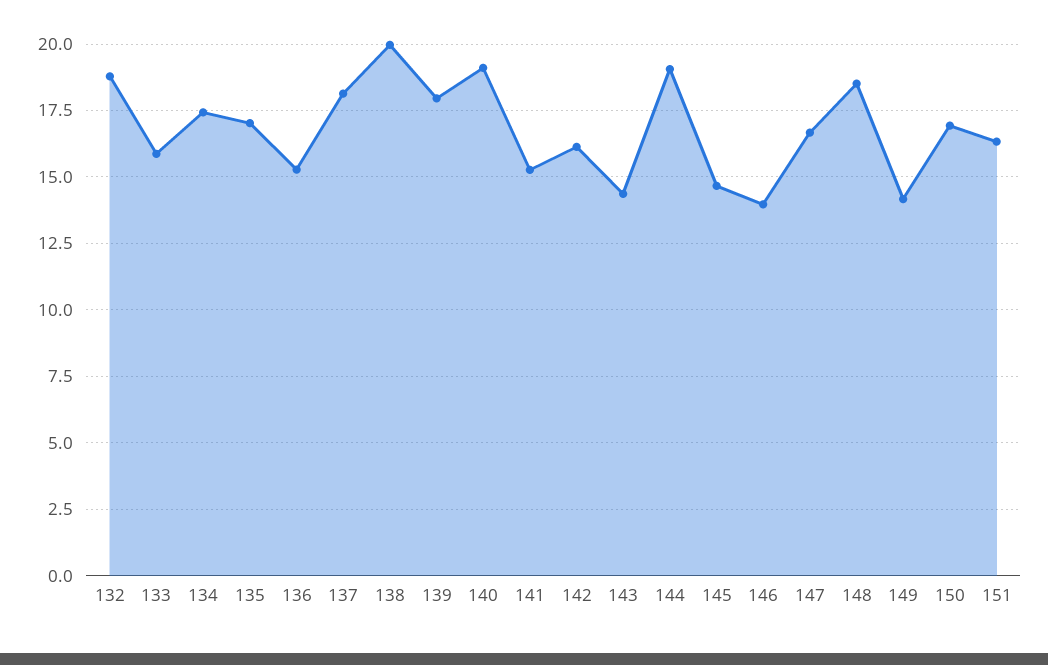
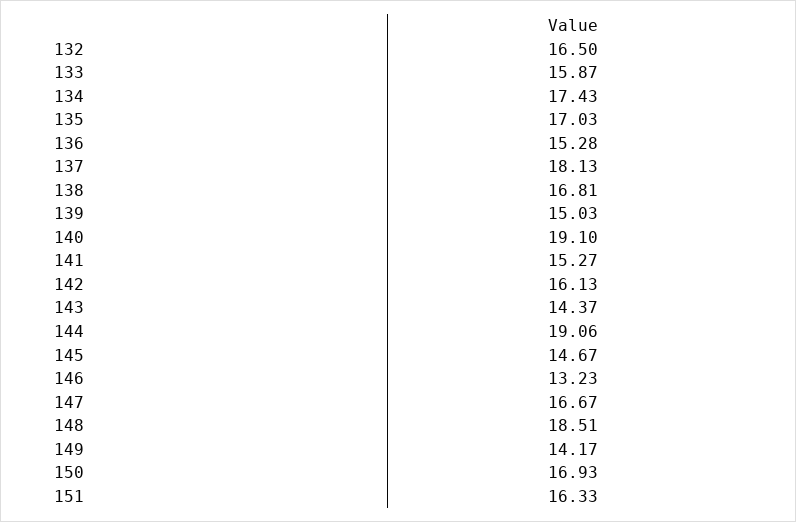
132: 18.75 -> 16.5
138: 20 -> 16.81
139: 18 -> 15.03
146: 14 -> 13.23

